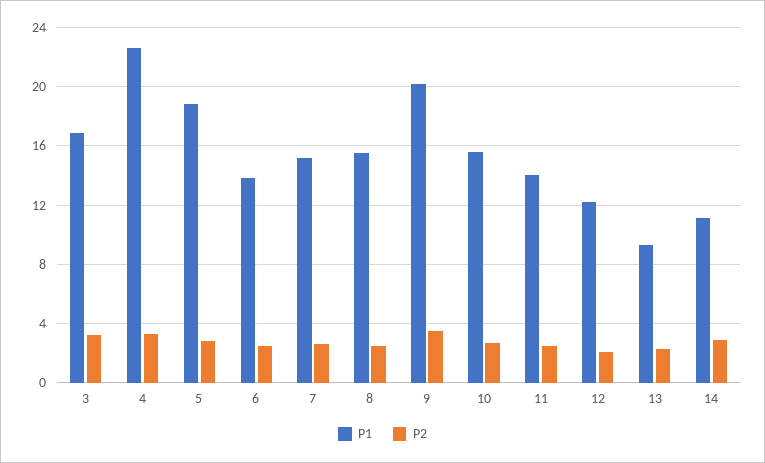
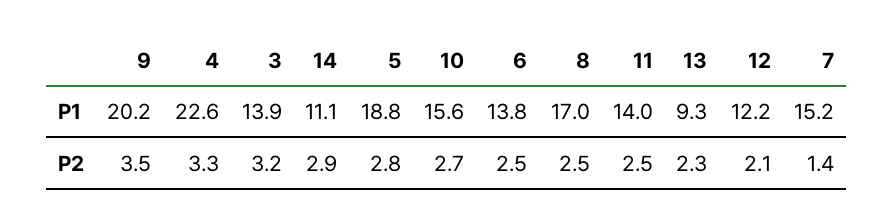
P1, 3: 17 -> 13.9
P2, 7: 2.5 -> 1.4
P1, 8: 15.5 -> 17

